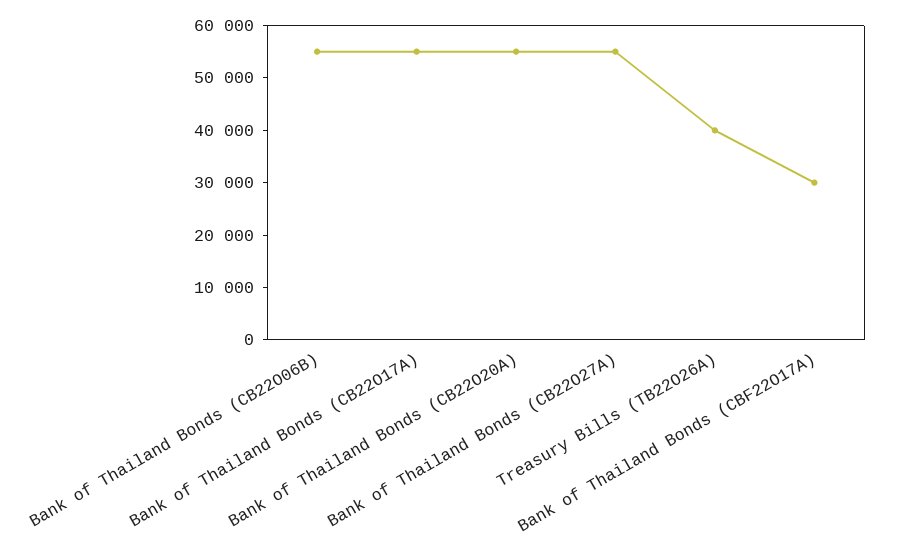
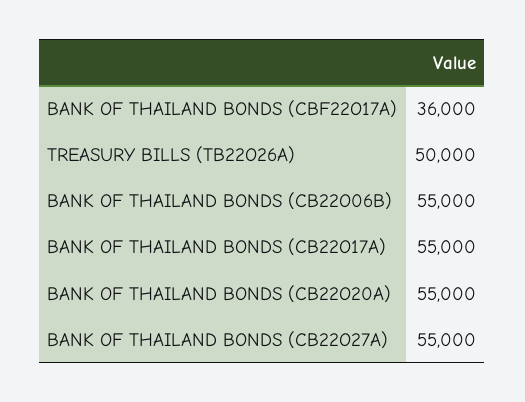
Treasury Bills (TB22O26A): 40000 -> 50000
Bank of Thailand Bonds (CBF22O17A): 30000 -> 36000

